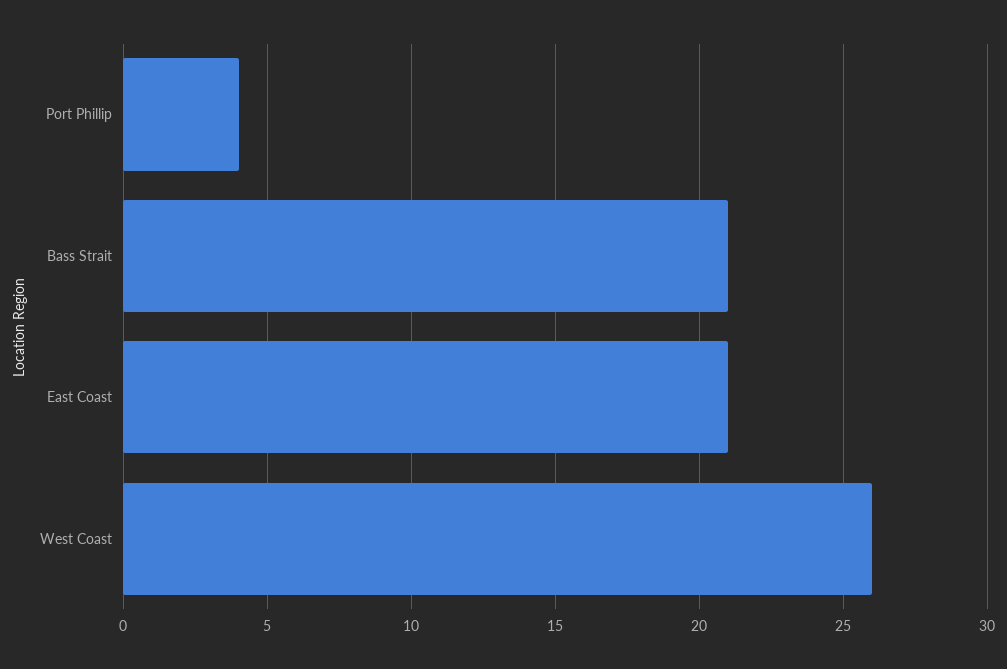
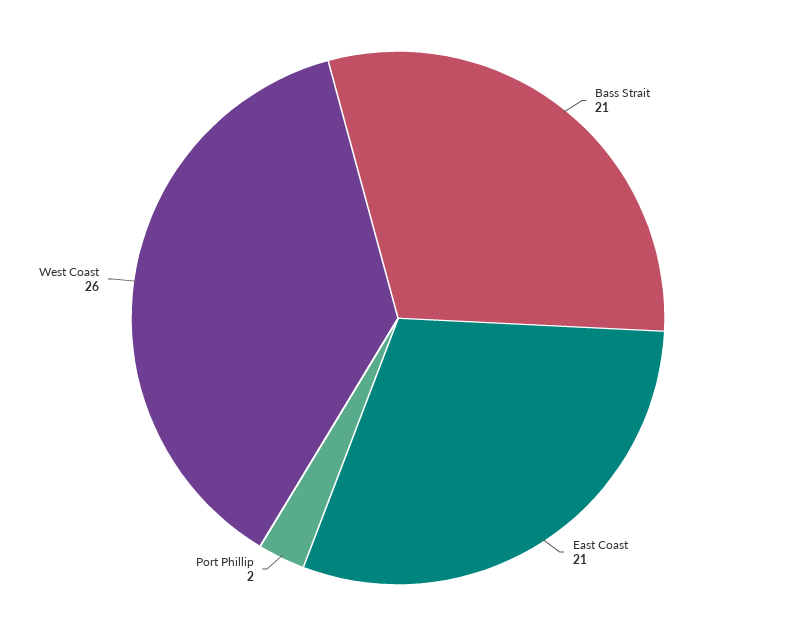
Port Phillip: 4 -> 2

